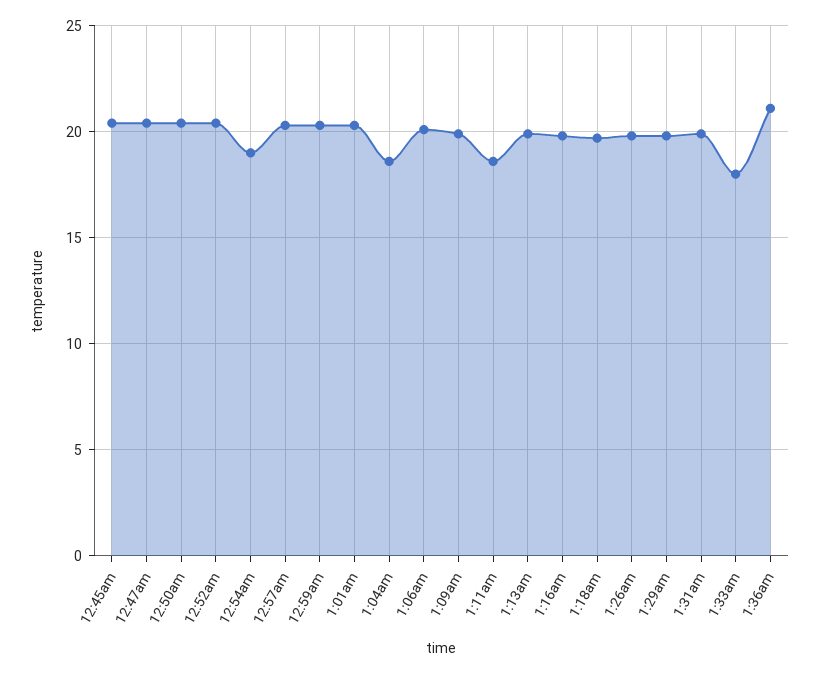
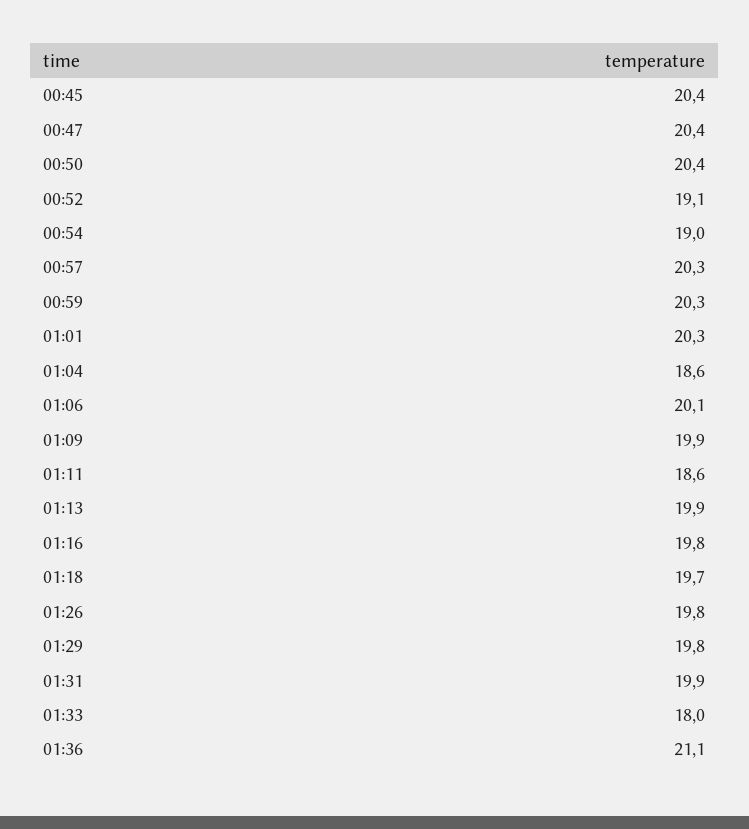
12:52am: 20.5 -> 19.1

